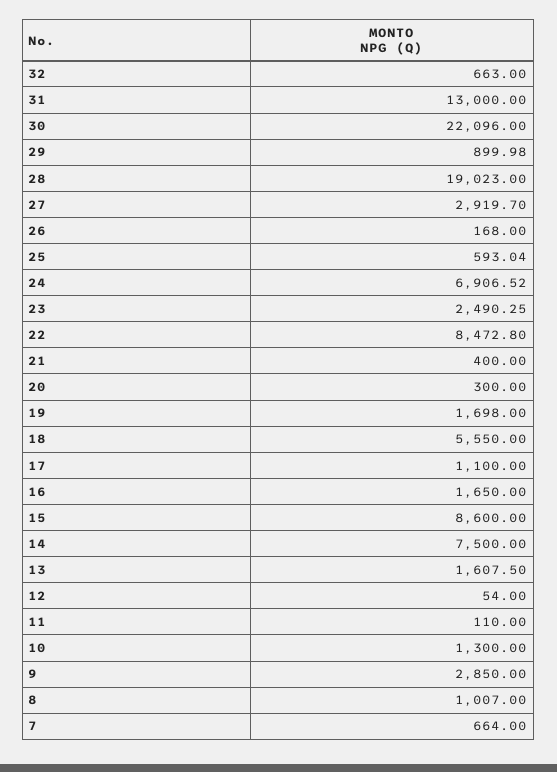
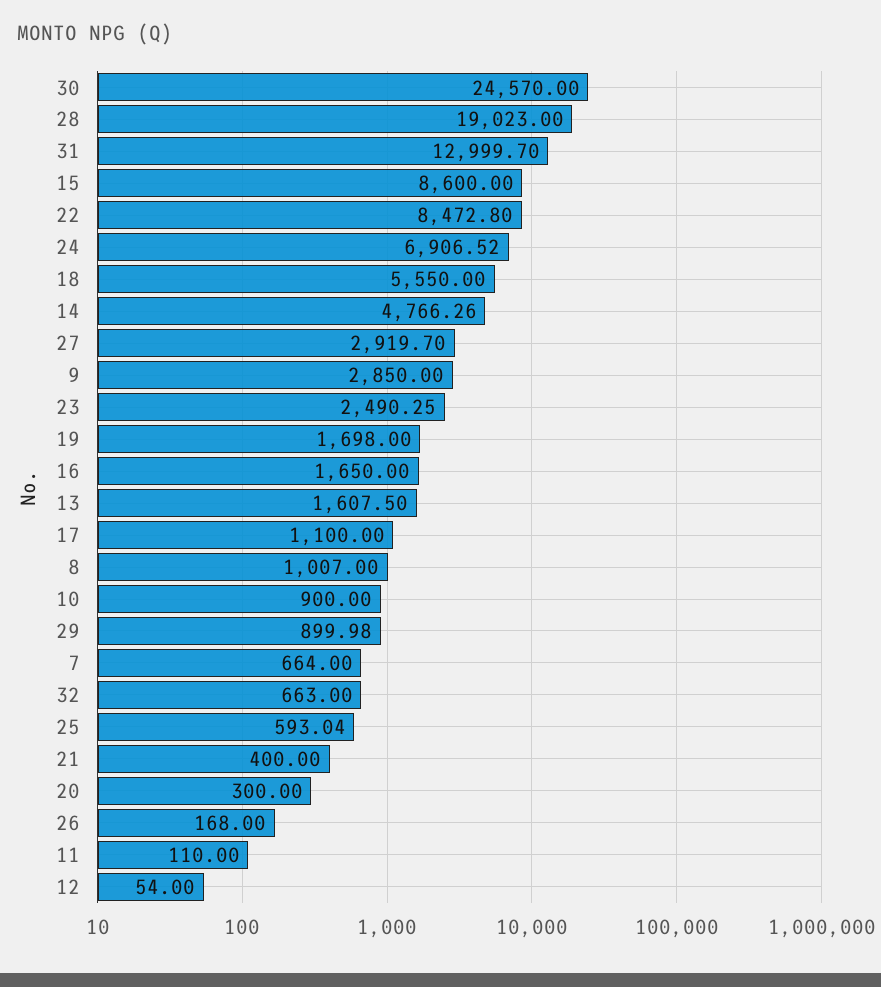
31: 13000 -> 12999.7
30: 22096 -> 24570
14: 7500 -> 4766.26
10: 1300 -> 900

